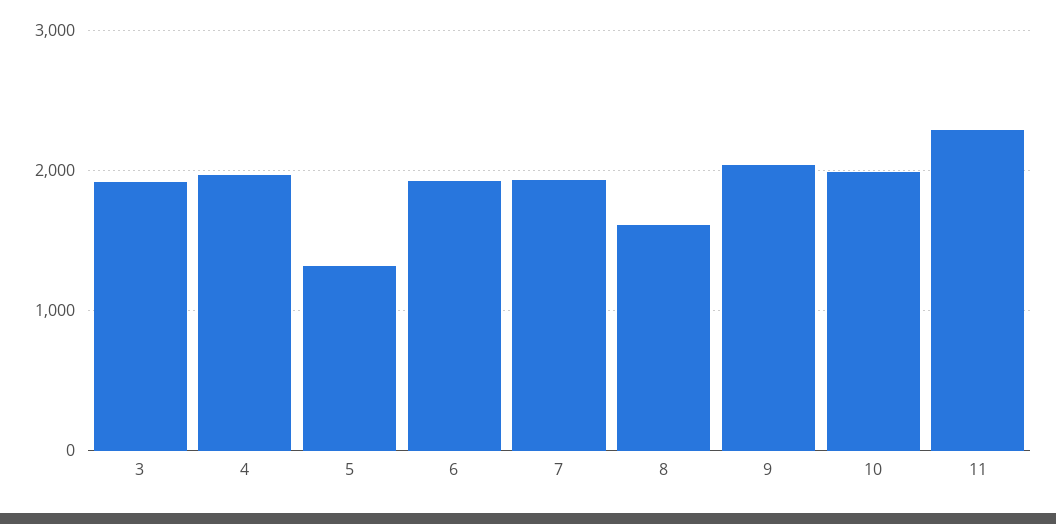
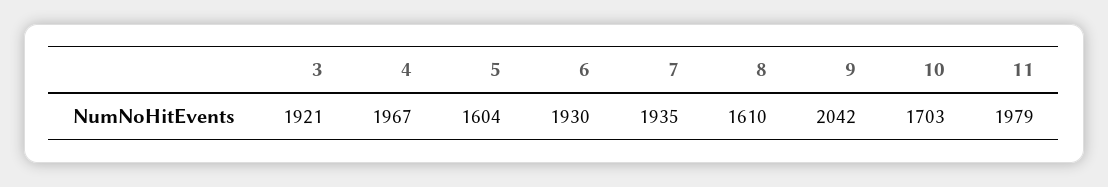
5: 1300 -> 1604
10: 2000 -> 1703
11: 2300 -> 1979

